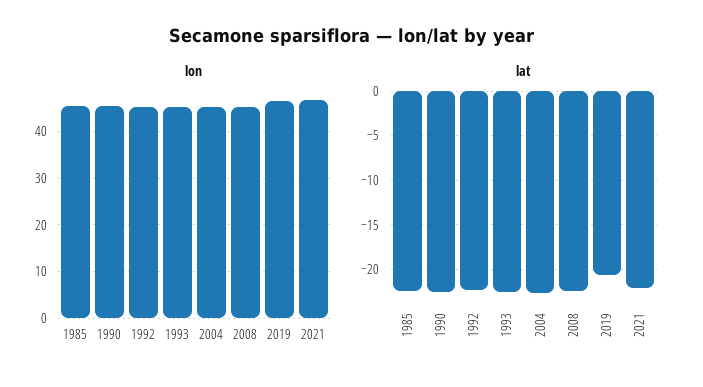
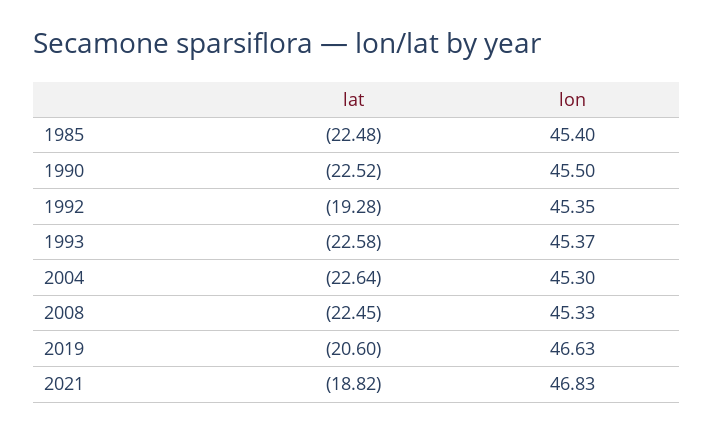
lat, 1992: -22 -> -19.28
lat, 2021: -22 -> -18.82

